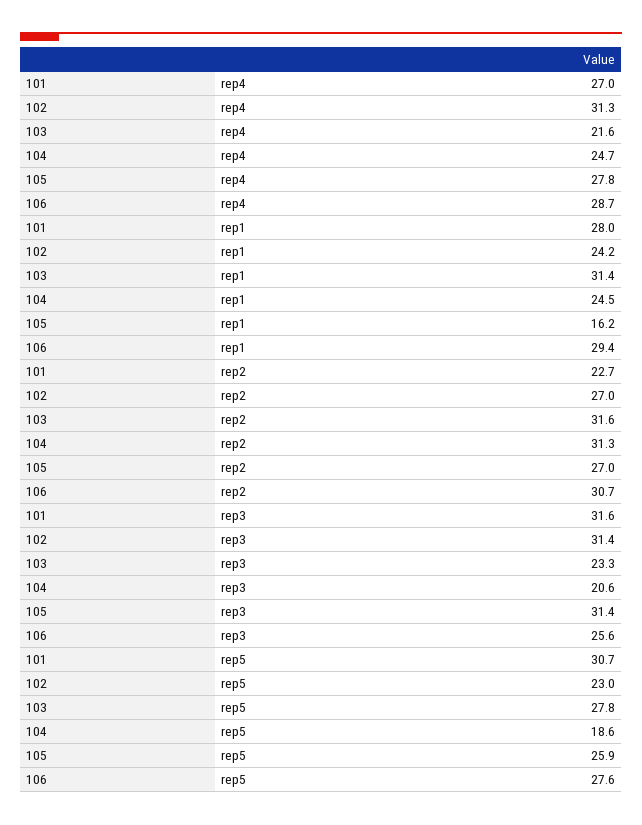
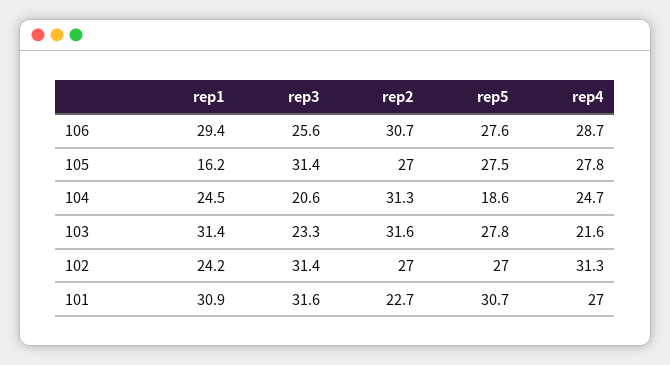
101, rep1: 28 -> 30.9
102, rep5: 23 -> 27
105, rep5: 25.9 -> 27.5

